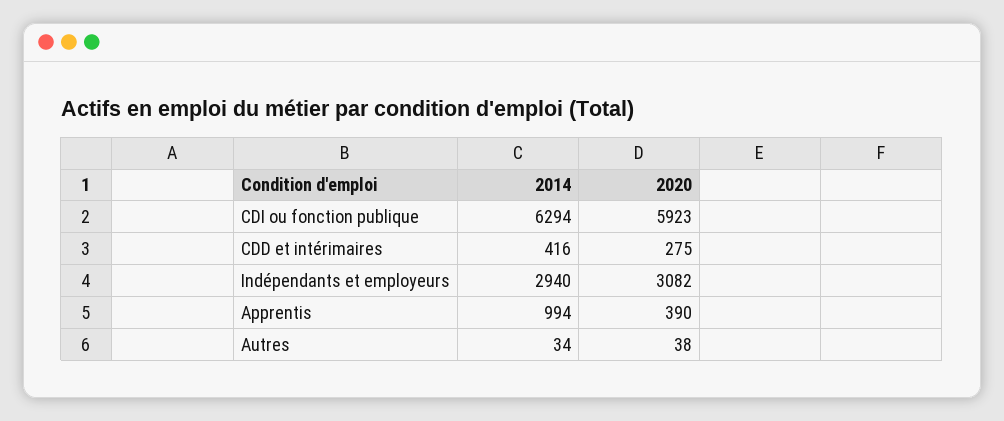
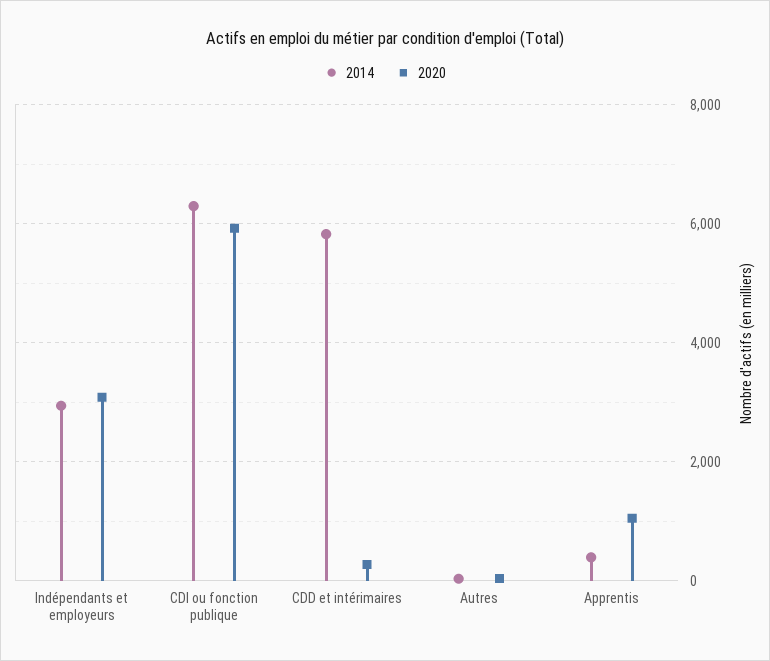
2014, CDD et intérimaires: 416 -> 5800
2014, Apprentis: 994 -> 400
2020, Apprentis: 390 -> 1000

